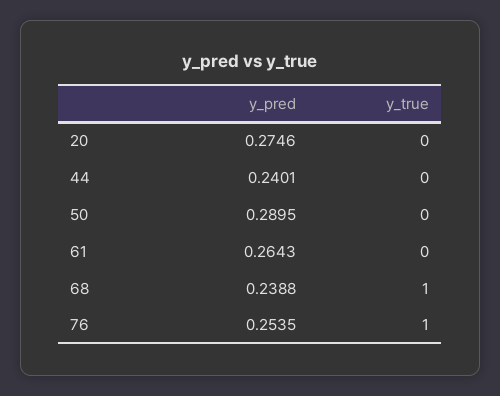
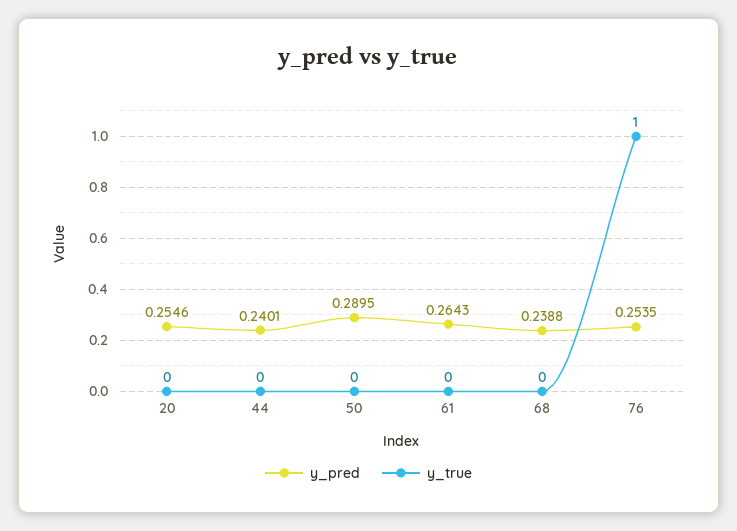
y_pred, 20: 0.2746 -> 0.2546
y_true, 68: 1 -> 0

